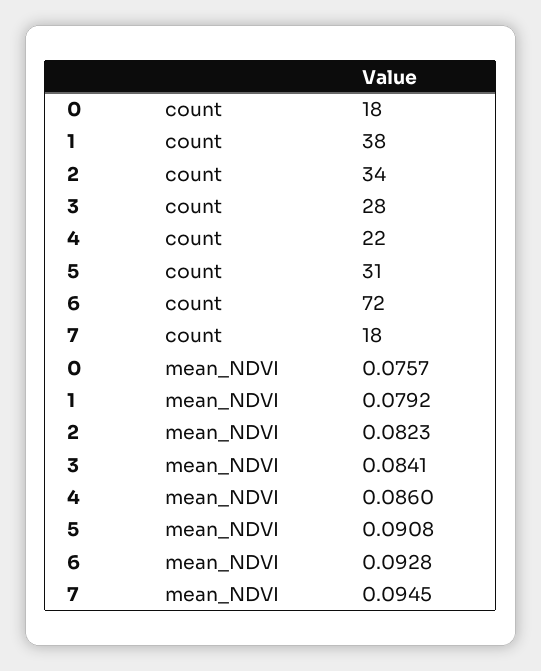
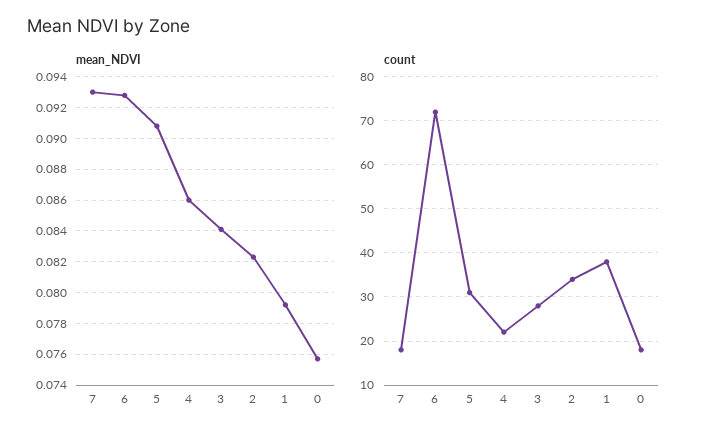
mean_NDVI, 7: 0.0945 -> 0.093

